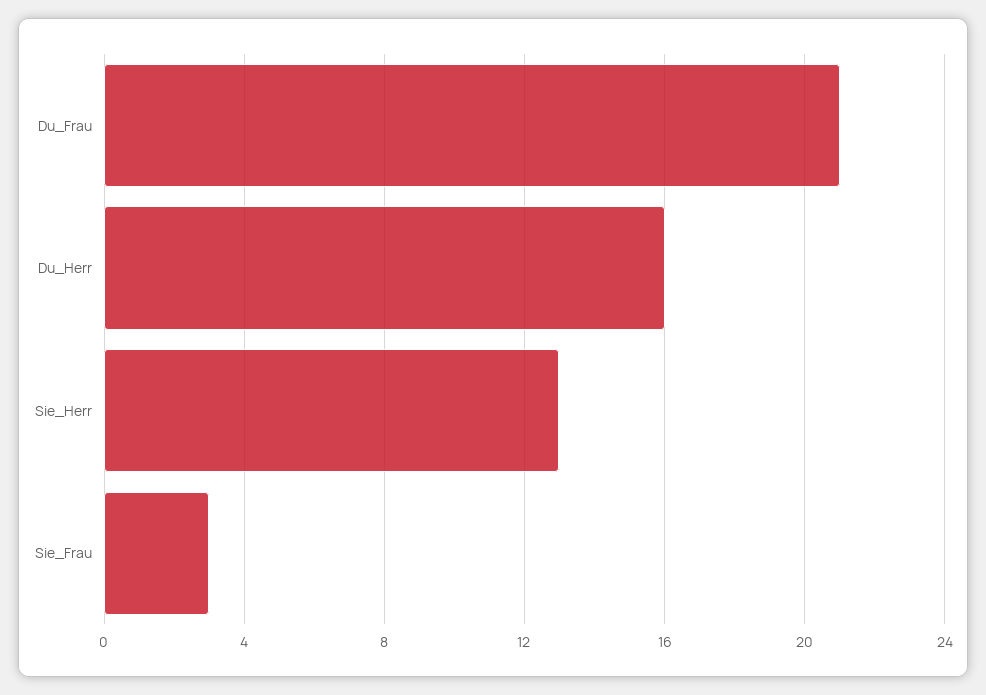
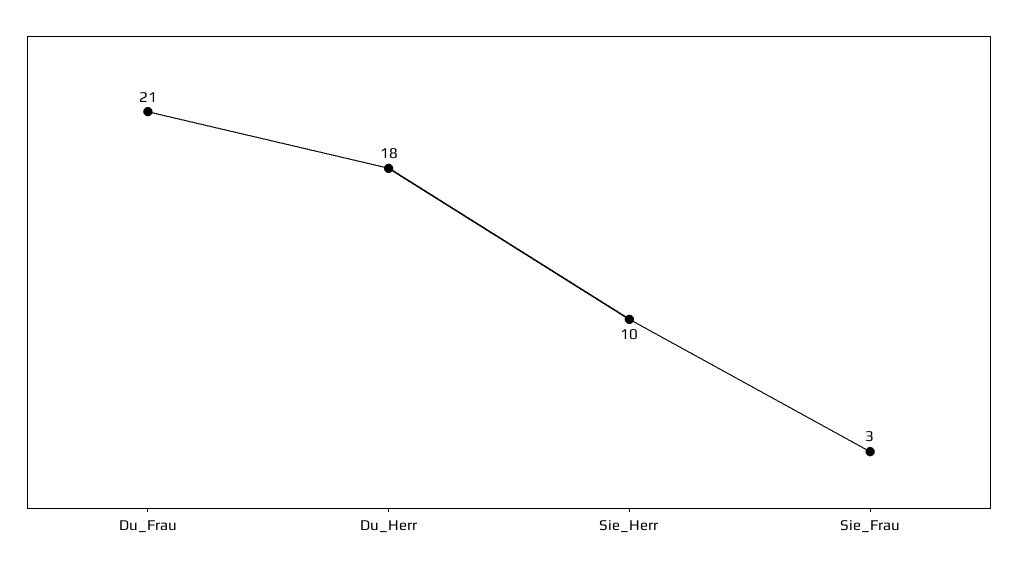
Du_Herr: 16 -> 18
Sie_Herr: 13 -> 10

